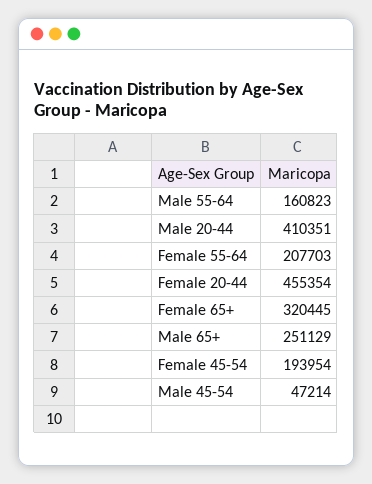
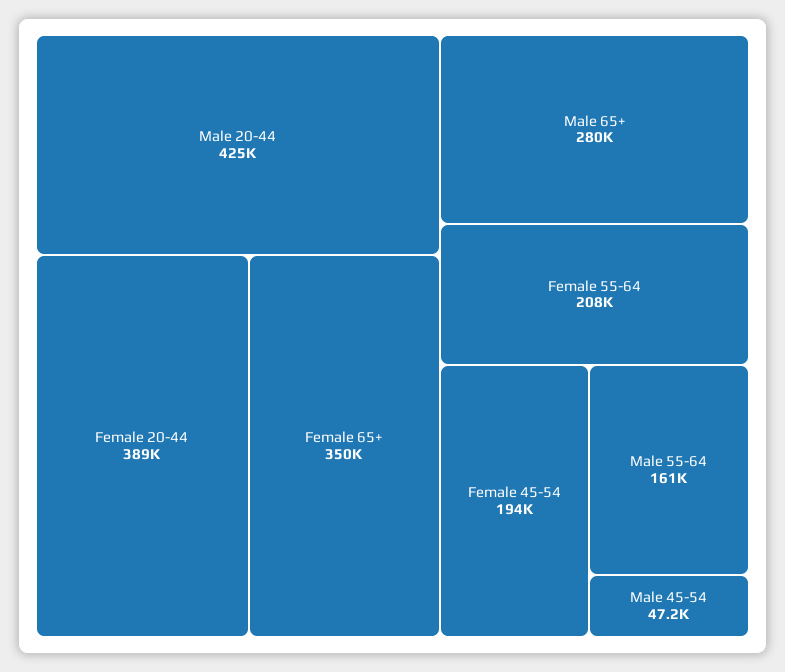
Male 20-44: 410351 -> 425000
Female 20-44: 455354 -> 389000
Female 65+: 320445 -> 350000
Male 65+: 251129 -> 280000

